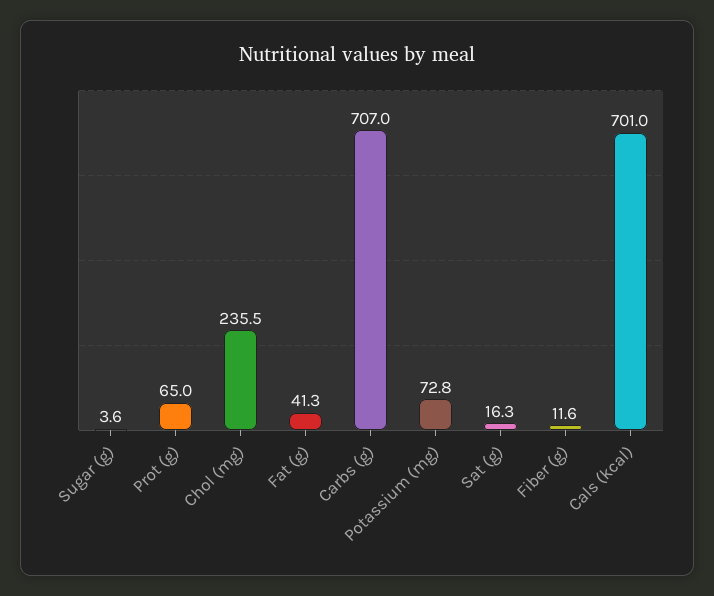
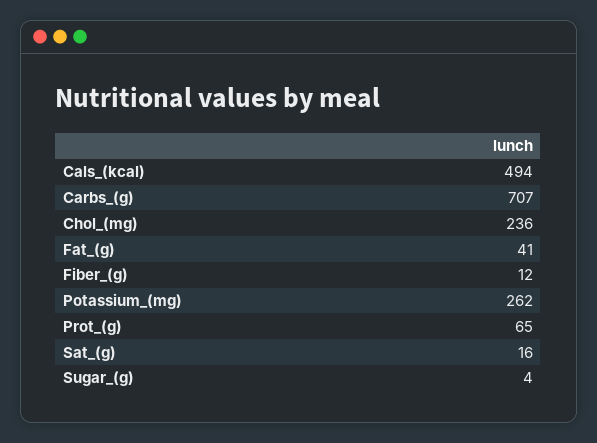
Potassium (mg): 72.8 -> 262
Cals (kcal): 701 -> 494

